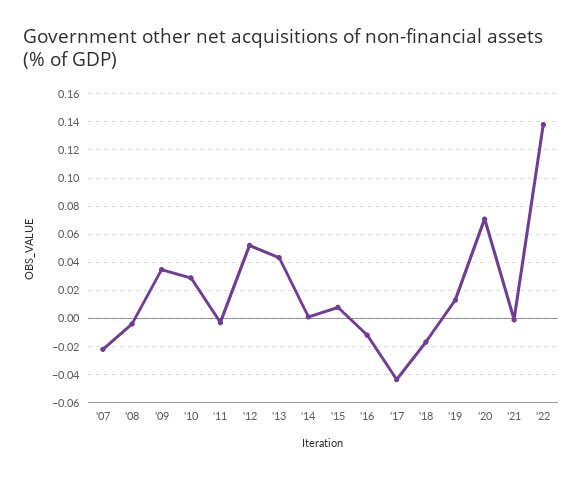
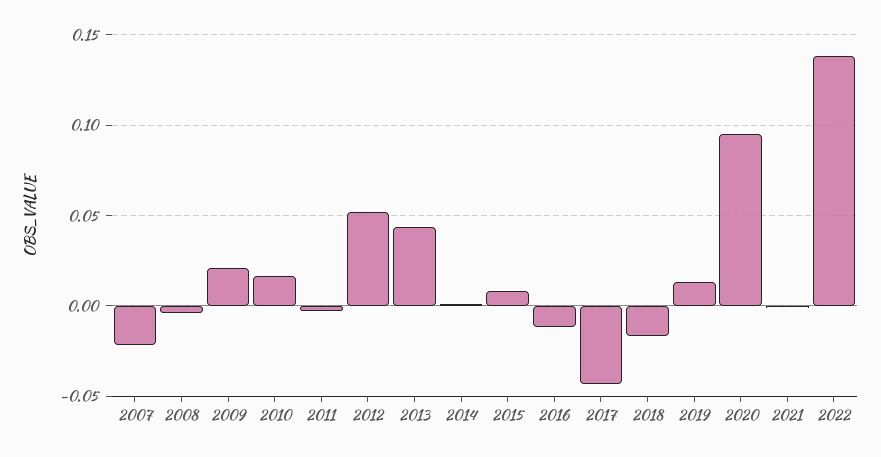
'09: 0.035 -> 0.02
'10: 0.03 -> 0.015
'20: 0.07 -> 0.095

